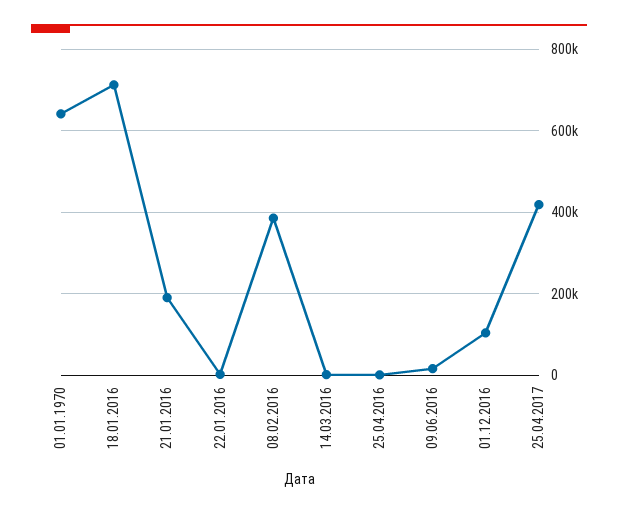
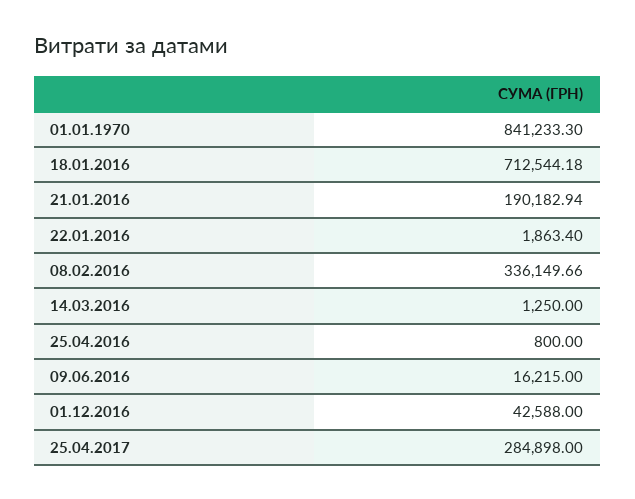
01.01.1970: 640000 -> 841233.3
08.02.2016: 380000 -> 336149.66
01.12.2016: 100000 -> 42588
25.04.2017: 420000 -> 284898

